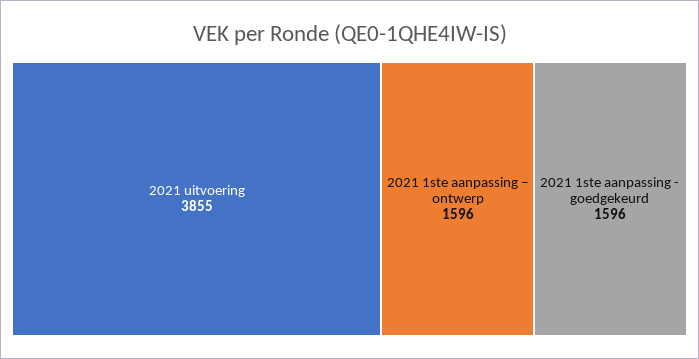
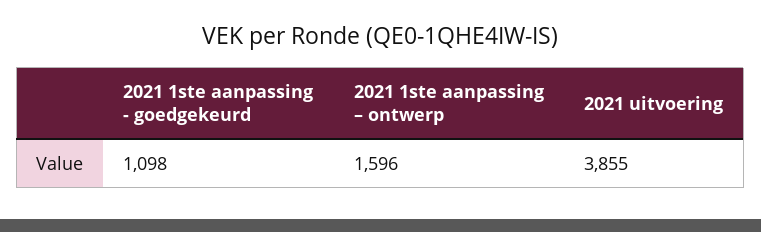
2021 1ste aanpassing - goedgekeurd: 1596 -> 1098

